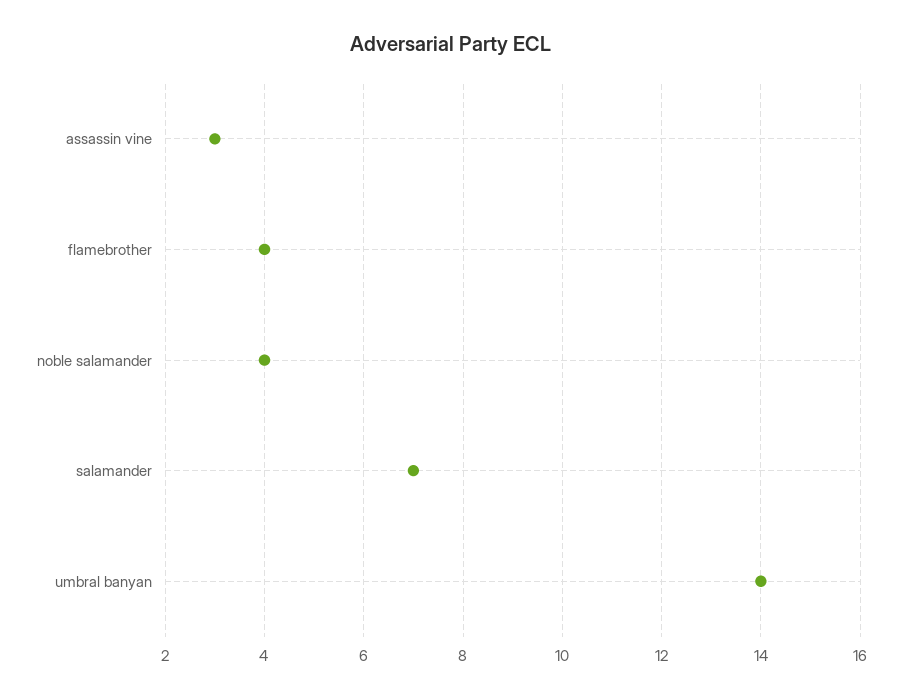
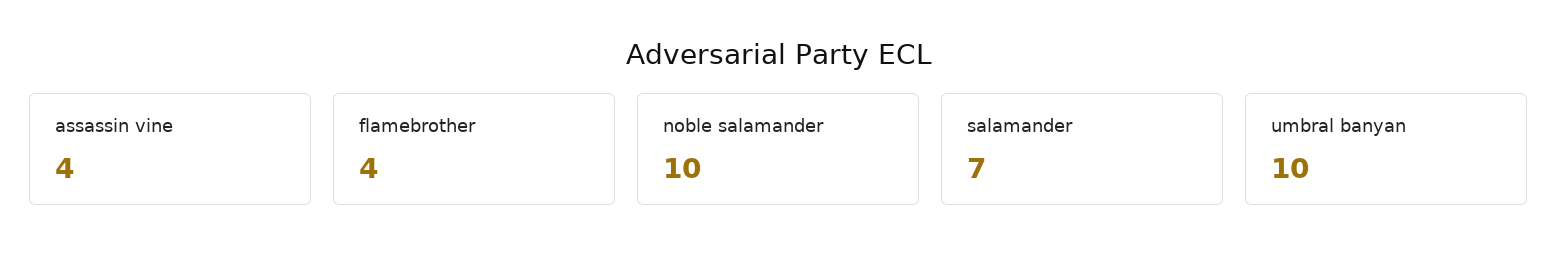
assassin vine: 3 -> 4
noble salamander: 4 -> 10
umbral banyan: 14 -> 10

